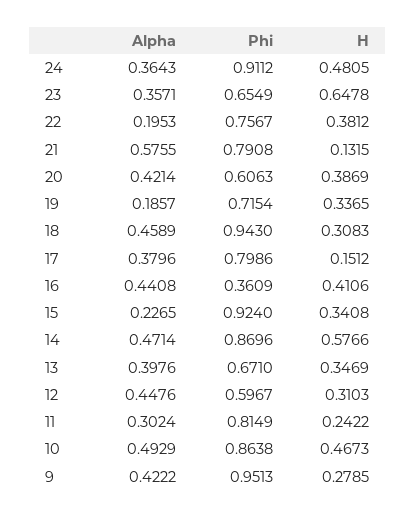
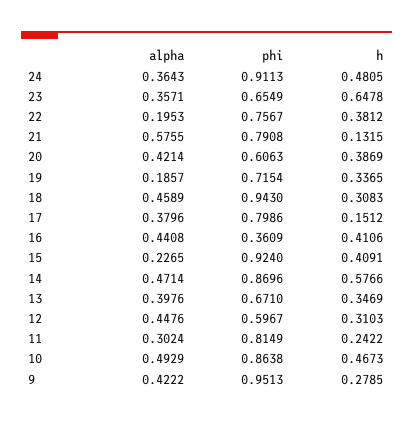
Phi, 24: 0.9112 -> 0.9113
H, 15: 0.3408 -> 0.4091

